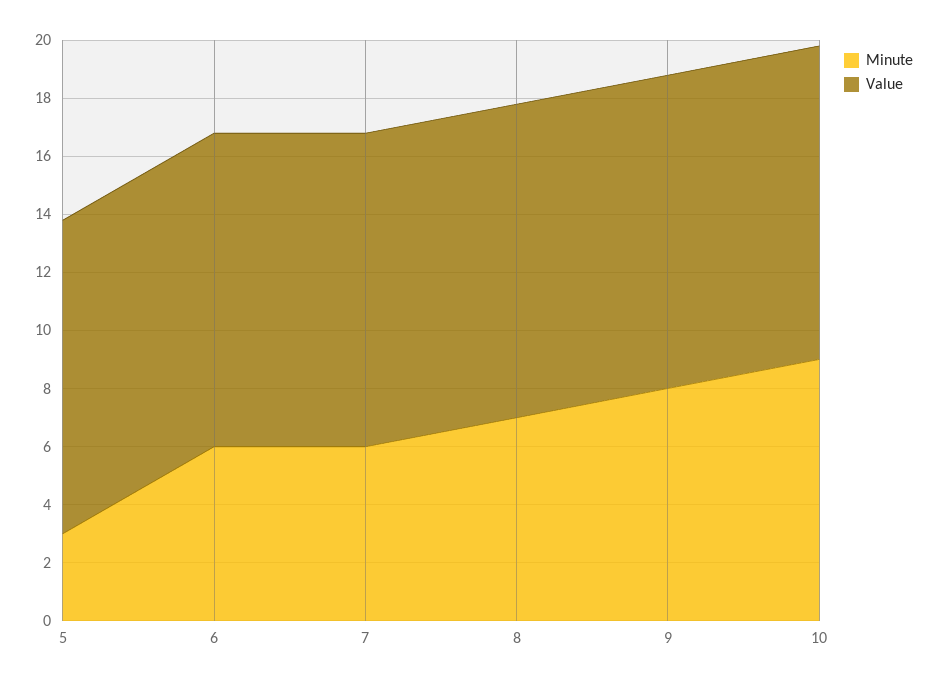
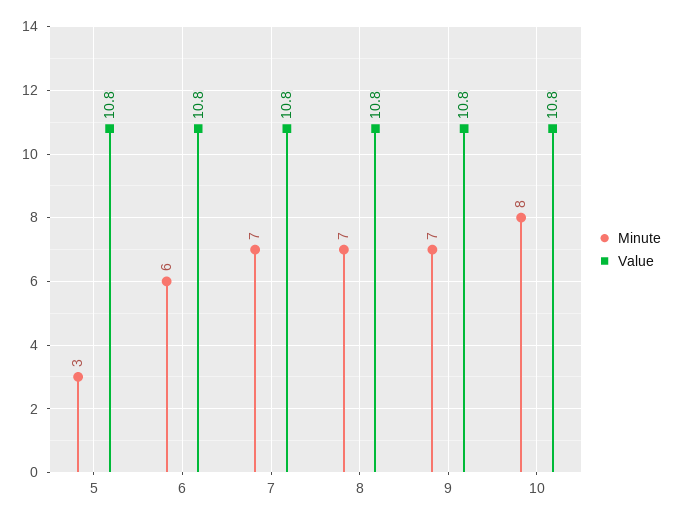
Minute, 7: 6 -> 7
Minute, 9: 8 -> 7
Minute, 10: 9 -> 8

